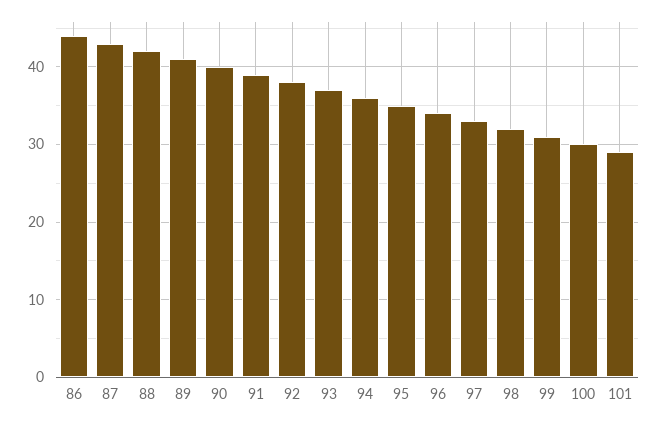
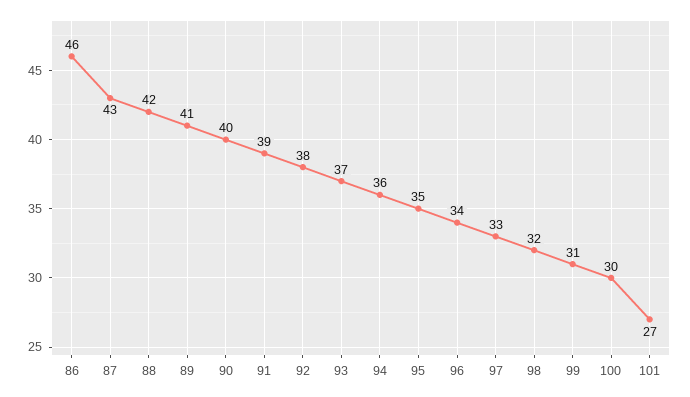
86: 44 -> 46
101: 29 -> 27

